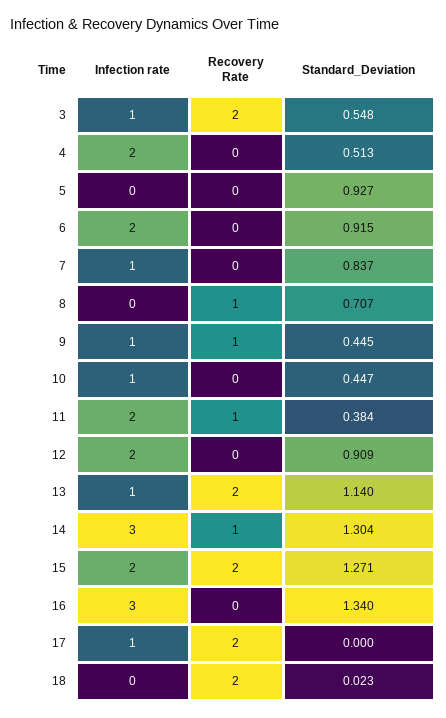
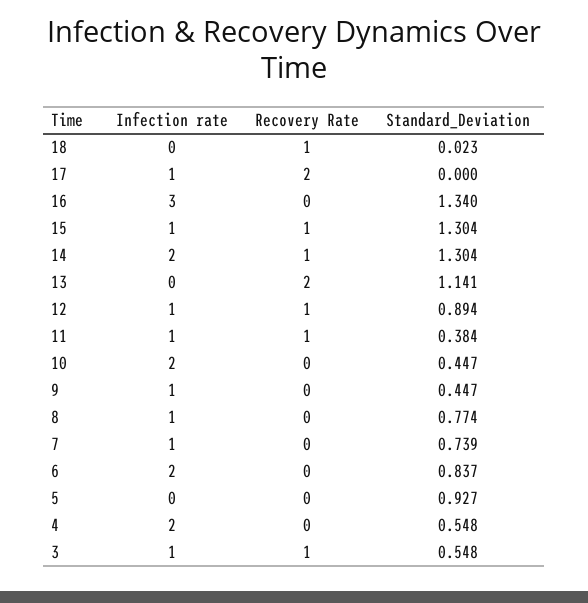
Recovery Rate, 3: 2 -> 1
Standard_Deviation, 4: 0.513 -> 0.548
Standard_Deviation, 6: 0.915 -> 0.837
Standard_Deviation, 7: 0.837 -> 0.739
Infection rate, 8: 0 -> 1
Recovery Rate, 8: 1 -> 0
Standard_Deviation, 8: 0.707 -> 0.774
Recovery Rate, 9: 1 -> 0
Standard_Deviation, 9: 0.445 -> 0.447
Infection rate, 10: 1 -> 2
Infection rate, 11: 2 -> 1
Infection rate, 12: 2 -> 1
Recovery Rate, 12: 0 -> 1
Standard_Deviation, 12: 0.909 -> 0.894
Infection rate, 13: 1 -> 0
Standard_Deviation, 13: 1.14 -> 1.141
Infection rate, 14: 3 -> 2
Infection rate, 15: 2 -> 1
Recovery Rate, 15: 2 -> 1
Standard_Deviation, 15: 1.271 -> 1.304
Recovery Rate, 18: 2 -> 1

